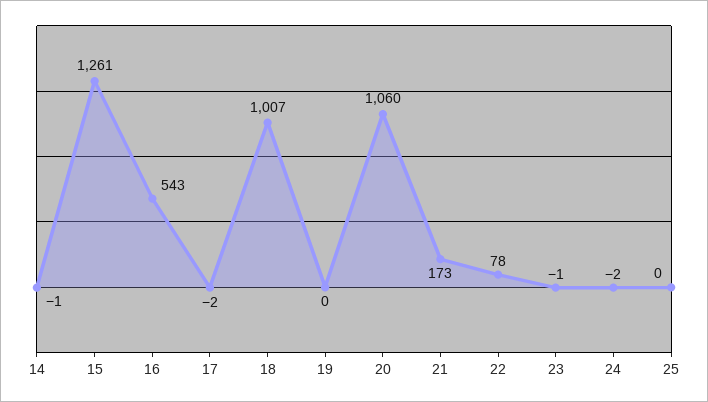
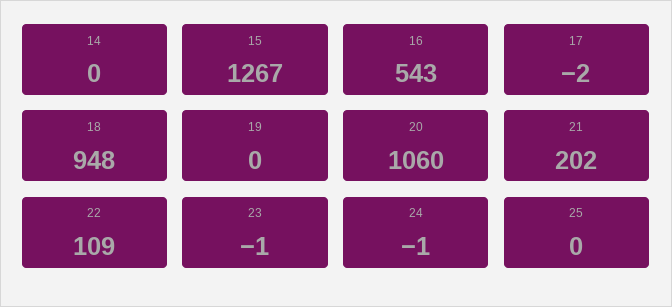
14: -1 -> 0
15: 1261 -> 1267
18: 1007 -> 948
21: 173 -> 202
22: 78 -> 109
24: -2 -> -1

